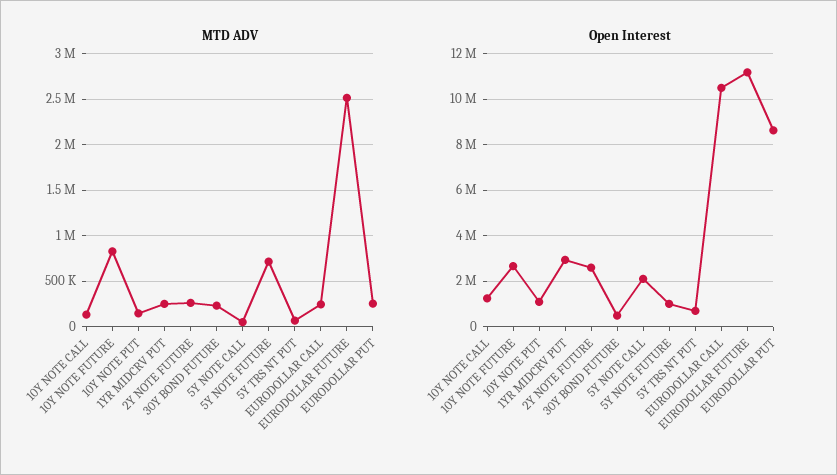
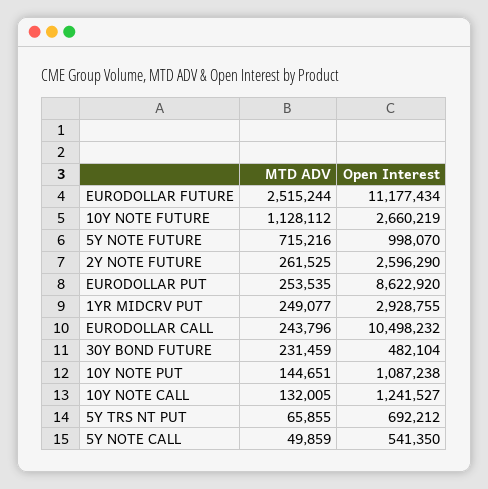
MTD ADV, 10Y NOTE FUTURE: 800000 -> 1128112
Open Interest, 5Y NOTE CALL: 2000000 -> 541350

